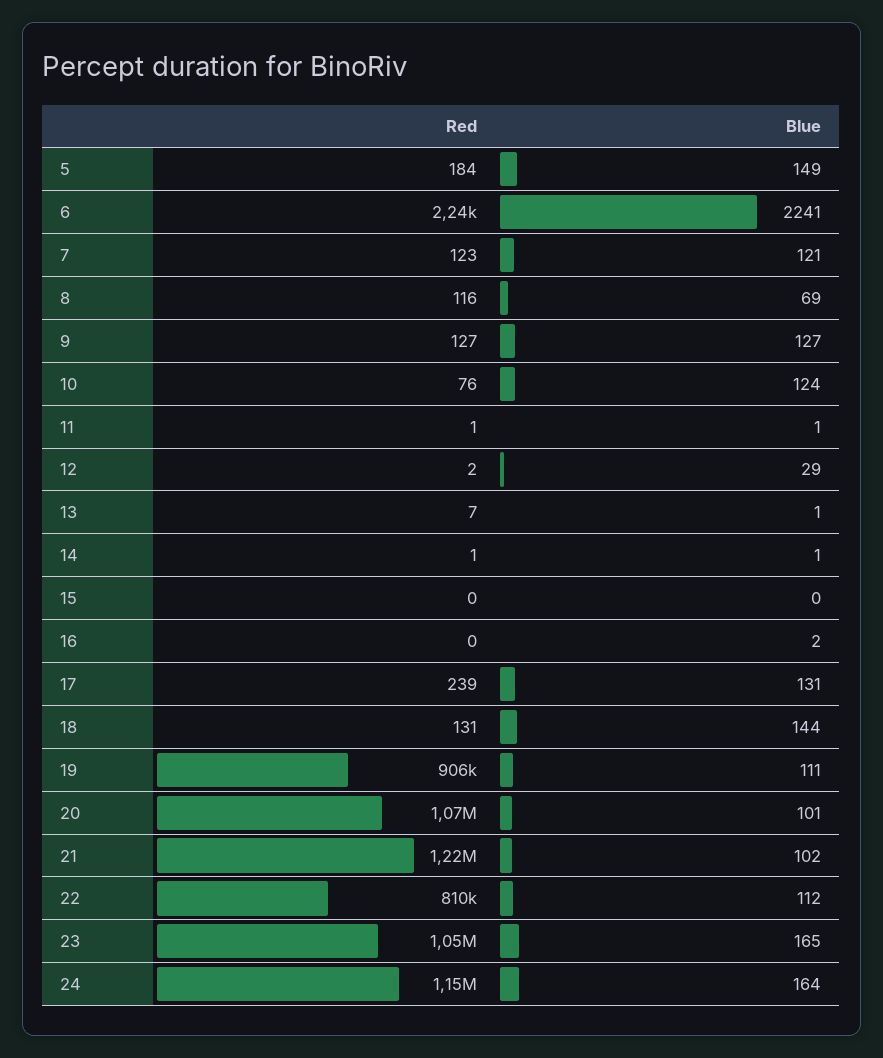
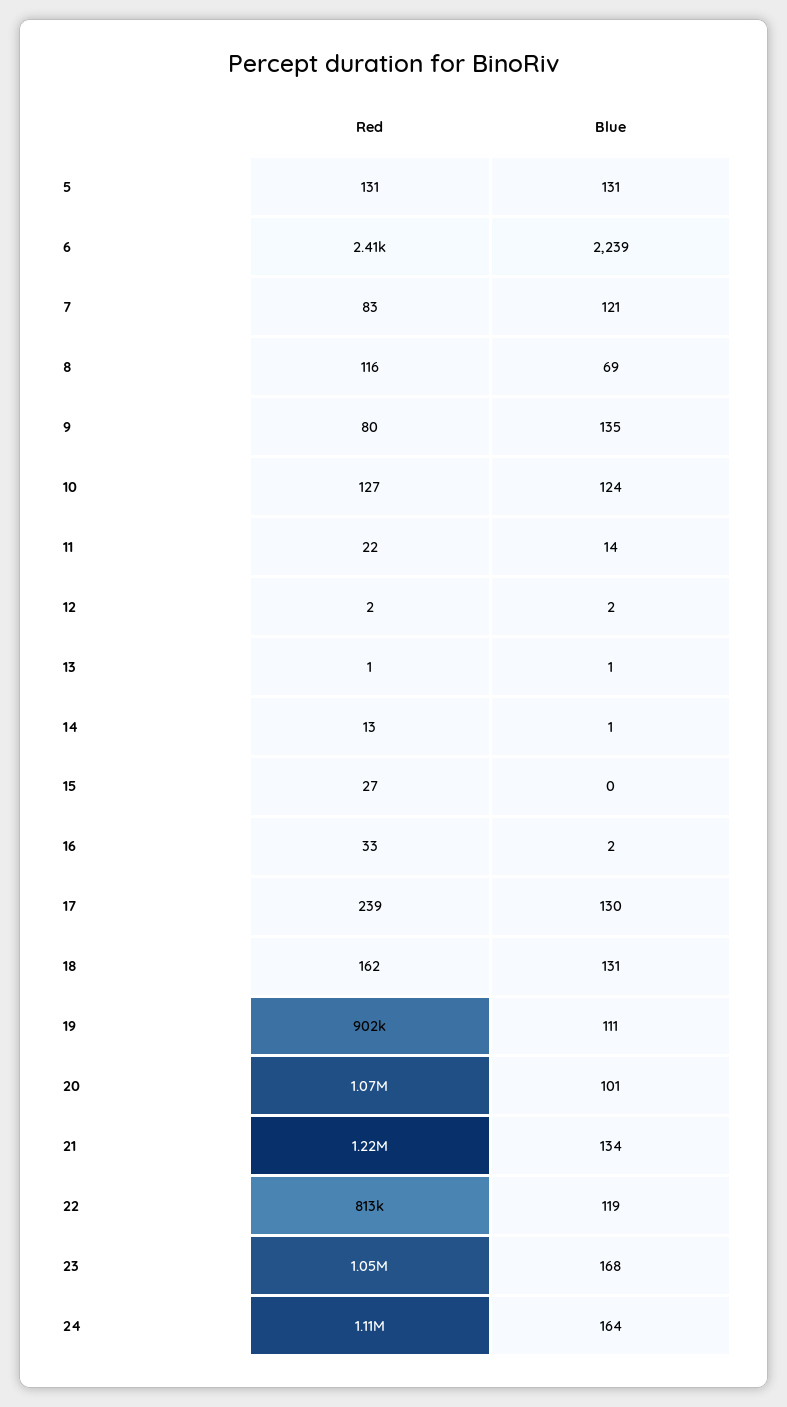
Red, 5: 184 -> 131
Blue, 5: 149 -> 131
Red, 6: 2240 -> 2410
Blue, 6: 2241 -> 2239
Red, 7: 123 -> 83
Red, 9: 127 -> 80
Blue, 9: 127 -> 135
Red, 10: 76 -> 127
Red, 11: 1 -> 22
Blue, 11: 1 -> 14
Blue, 12: 29 -> 2
Red, 13: 7 -> 1
Red, 14: 1 -> 13
Red, 15: 0 -> 27
Red, 16: 0 -> 33
Blue, 17: 131 -> 130
Red, 18: 131 -> 162
Blue, 18: 144 -> 131
Red, 19: 906000 -> 902000
Blue, 21: 102 -> 134
Red, 22: 810000 -> 813000
Blue, 22: 112 -> 119
Blue, 23: 165 -> 168
Red, 24: 1150000 -> 1110000

